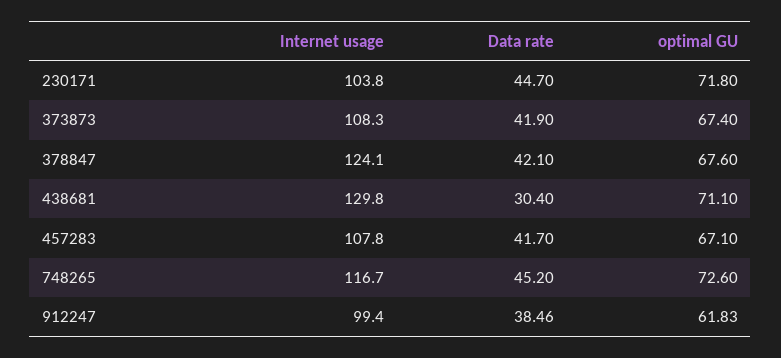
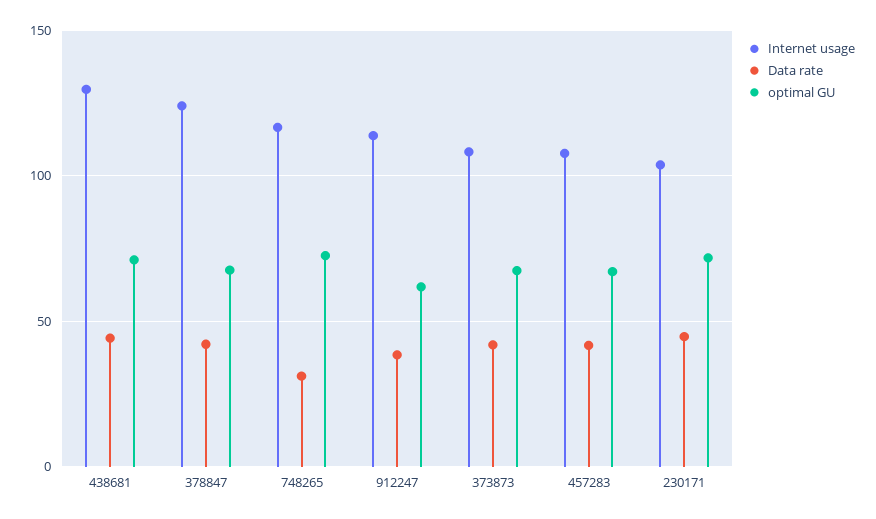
Data rate, 438681: 30.4 -> 45
Data rate, 748265: 45.2 -> 30
Internet usage, 912247: 99.4 -> 115

